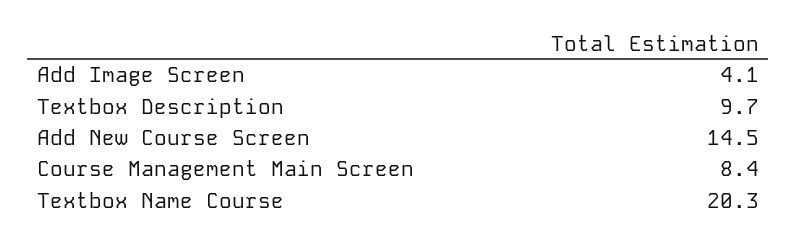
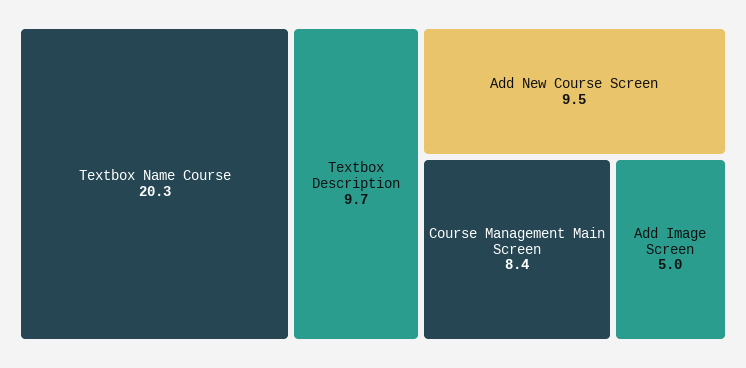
Add Image Screen: 4.1 -> 5
Add New Course Screen: 14.5 -> 9.5

